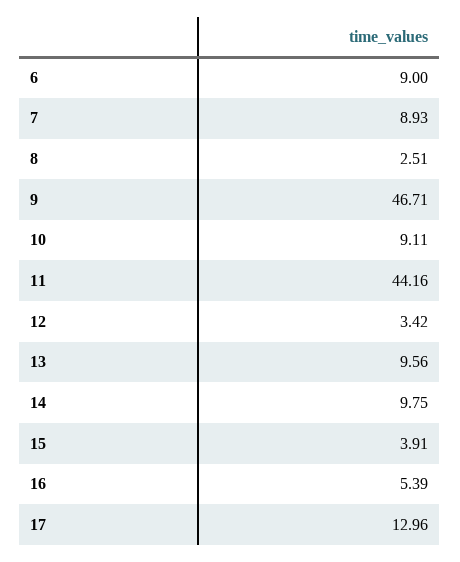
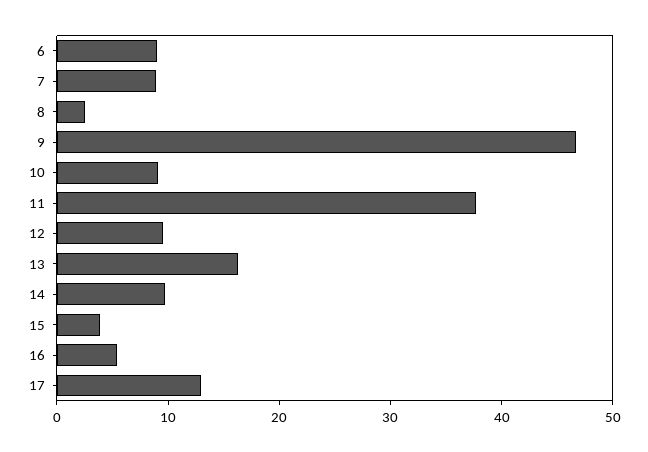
11: 44.16 -> 38
12: 3.42 -> 10
13: 9.56 -> 16

